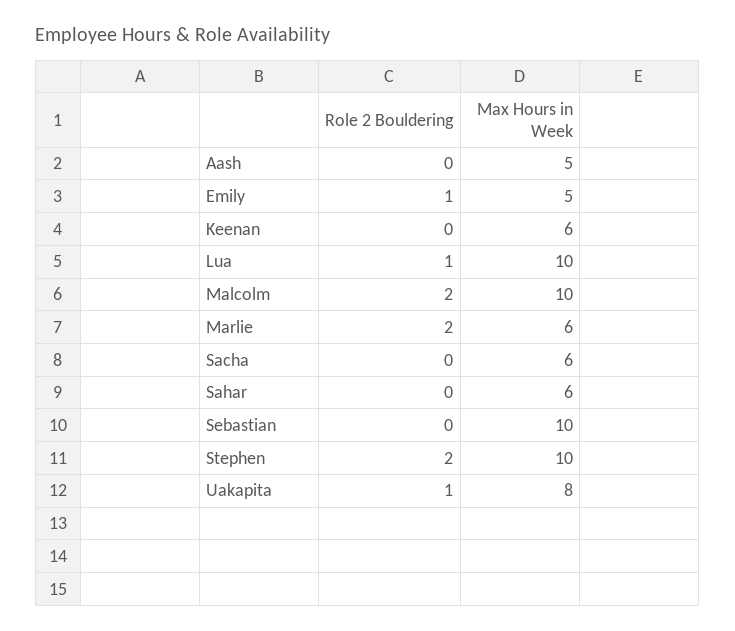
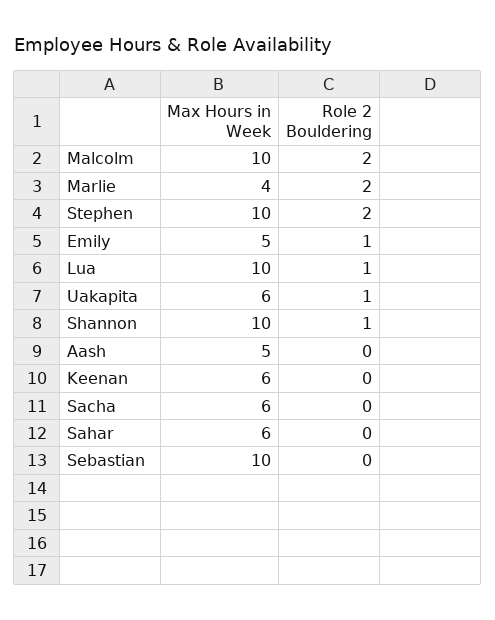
Max Hours in Week, Marlie: 6 -> 4
Max Hours in Week, Uakapita: 8 -> 6
Max Hours in Week, Shannon: none -> 10
Role 2 Bouldering, Shannon: none -> 1

